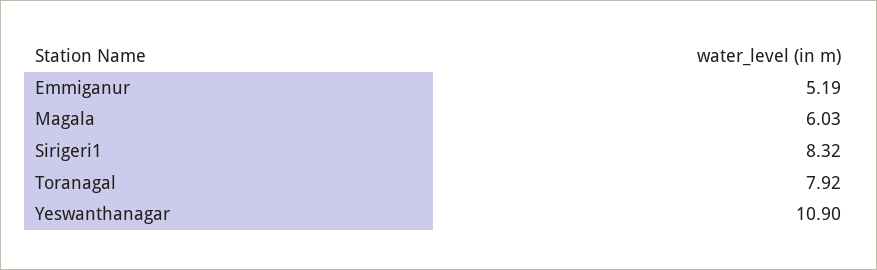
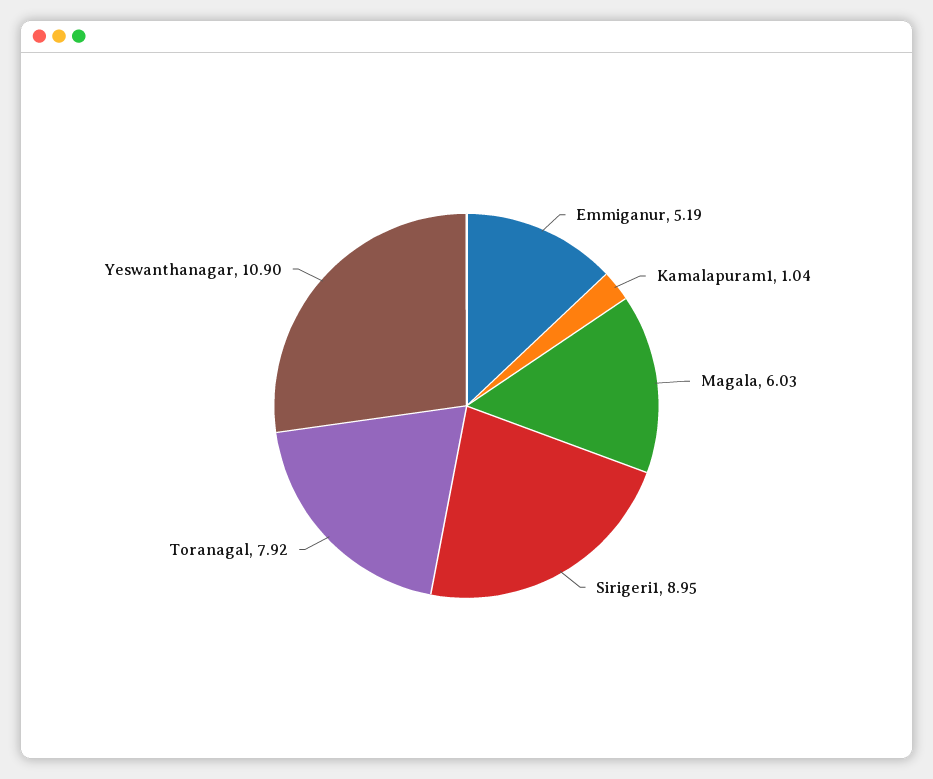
Sirigeri1: 8.32 -> 8.95
Kamalapuram1: none -> 1.04

